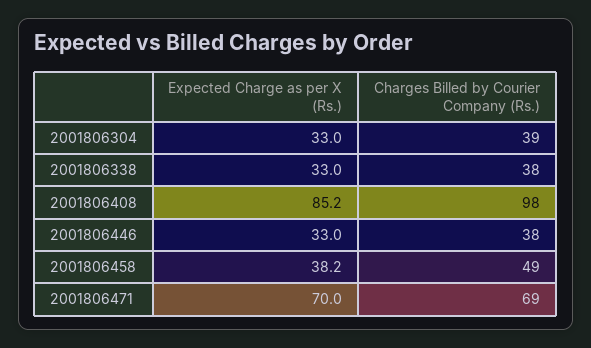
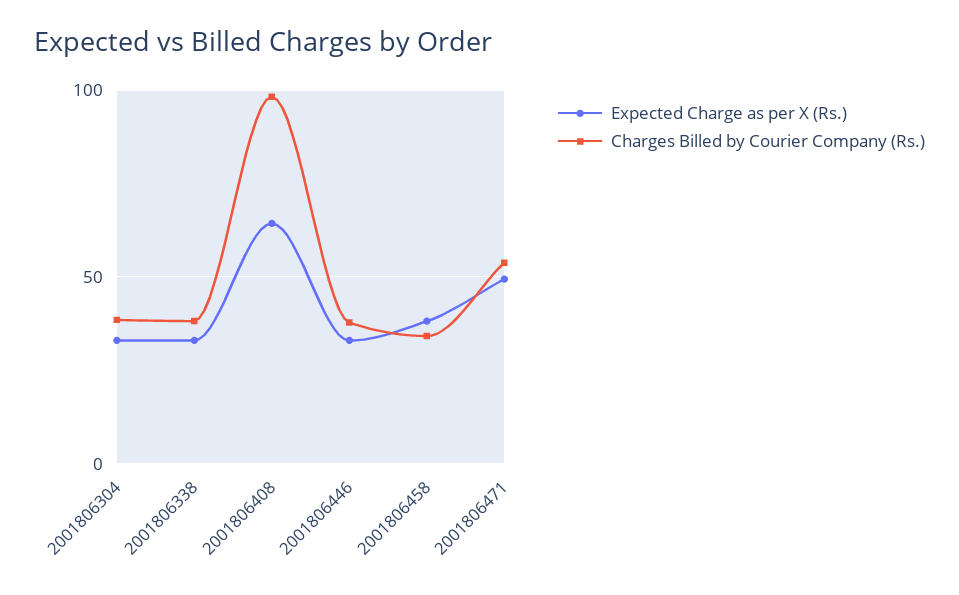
Expected Charge as per X (Rs.), 2001806408: 85.2 -> 65
Charges Billed by Courier Company (Rs.), 2001806458: 49 -> 35
Expected Charge as per X (Rs.), 2001806471: 70 -> 50
Charges Billed by Courier Company (Rs.), 2001806471: 69 -> 55

